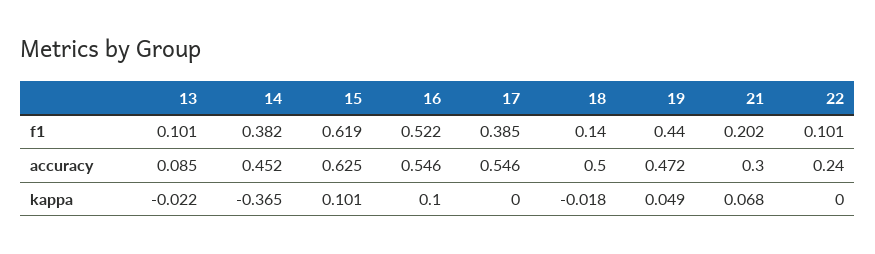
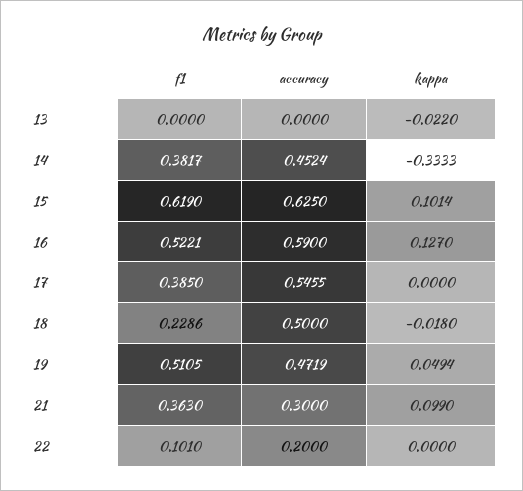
13, f1: 0.101 -> 0
18, f1: 0.14 -> 0.2286
19, f1: 0.44 -> 0.5105
21, f1: 0.202 -> 0.363
13, accuracy: 0.085 -> 0
16, accuracy: 0.546 -> 0.59
22, accuracy: 0.24 -> 0.2
14, kappa: -0.365 -> -0.3333
16, kappa: 0.1 -> 0.127
21, kappa: 0.068 -> 0.099

